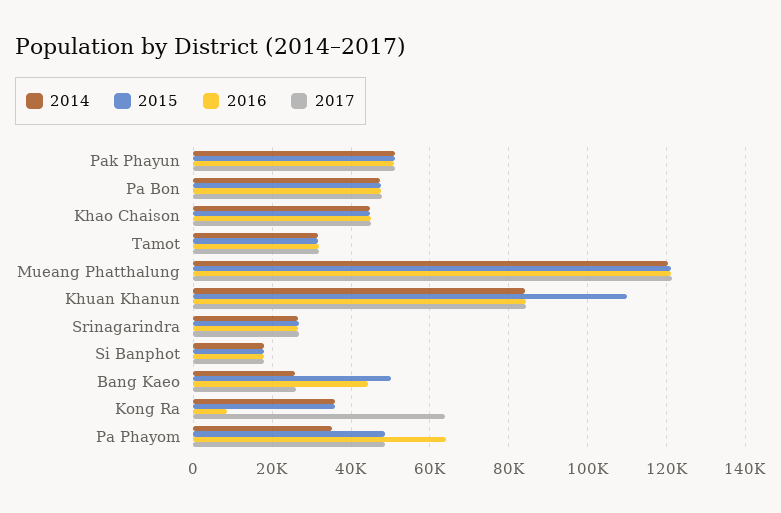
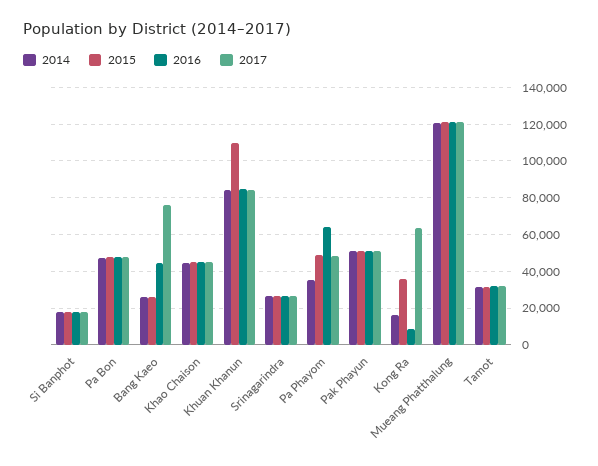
2015, Bang Kaeo: 50000 -> 25000
2017, Bang Kaeo: 26000 -> 75000
2014, Kong Ra: 36000 -> 15000

